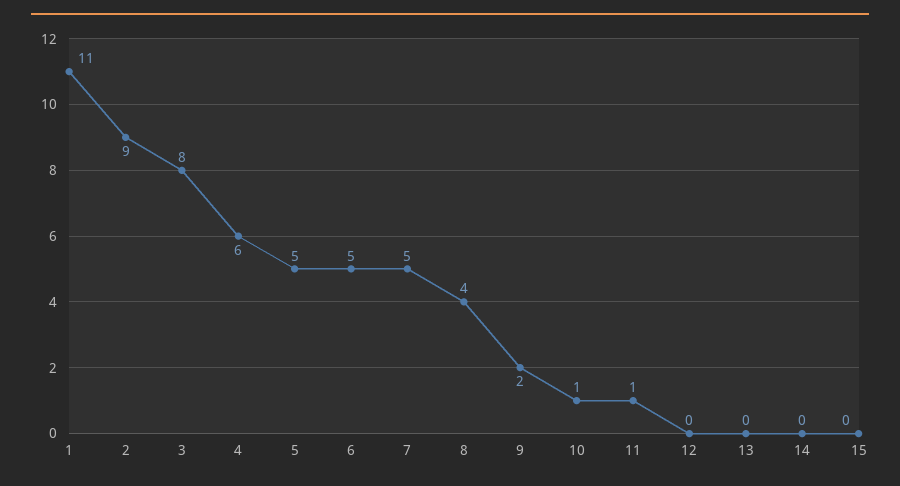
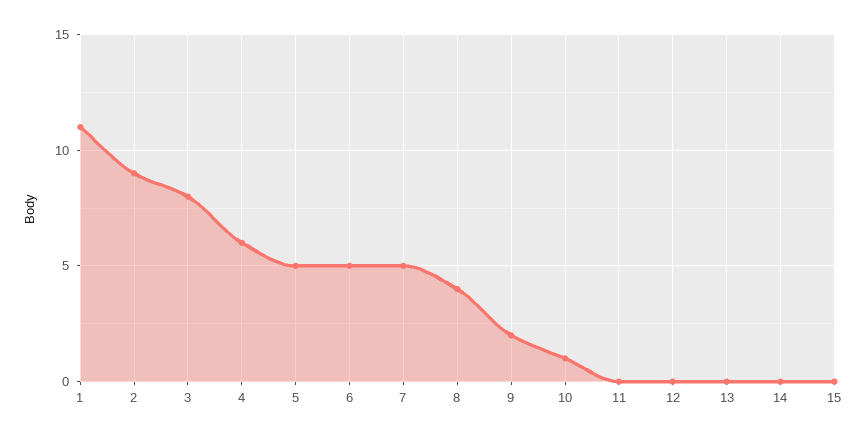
11: 1 -> 0

